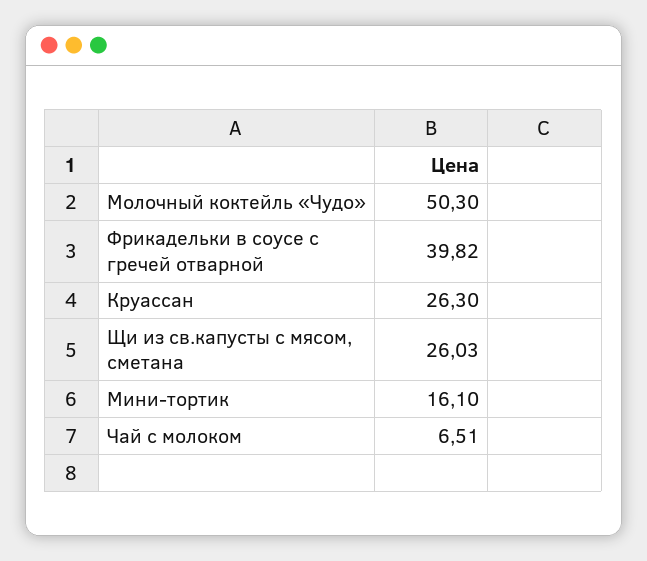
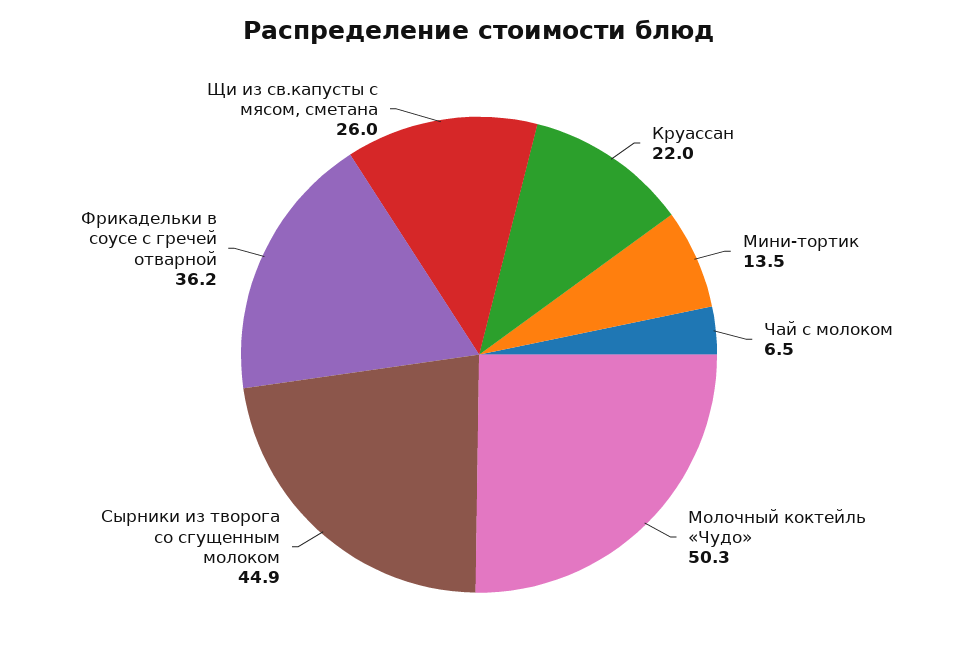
Фрикадельки в соусе с гречей отварной: 39.82 -> 36.2
Круассан: 26.3 -> 22
Мини-тортик: 16.1 -> 13.5
Сырники из творога со сгущенным молоком: none -> 44.9

